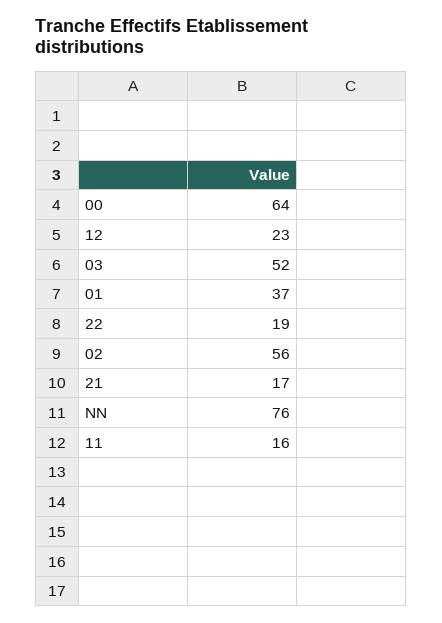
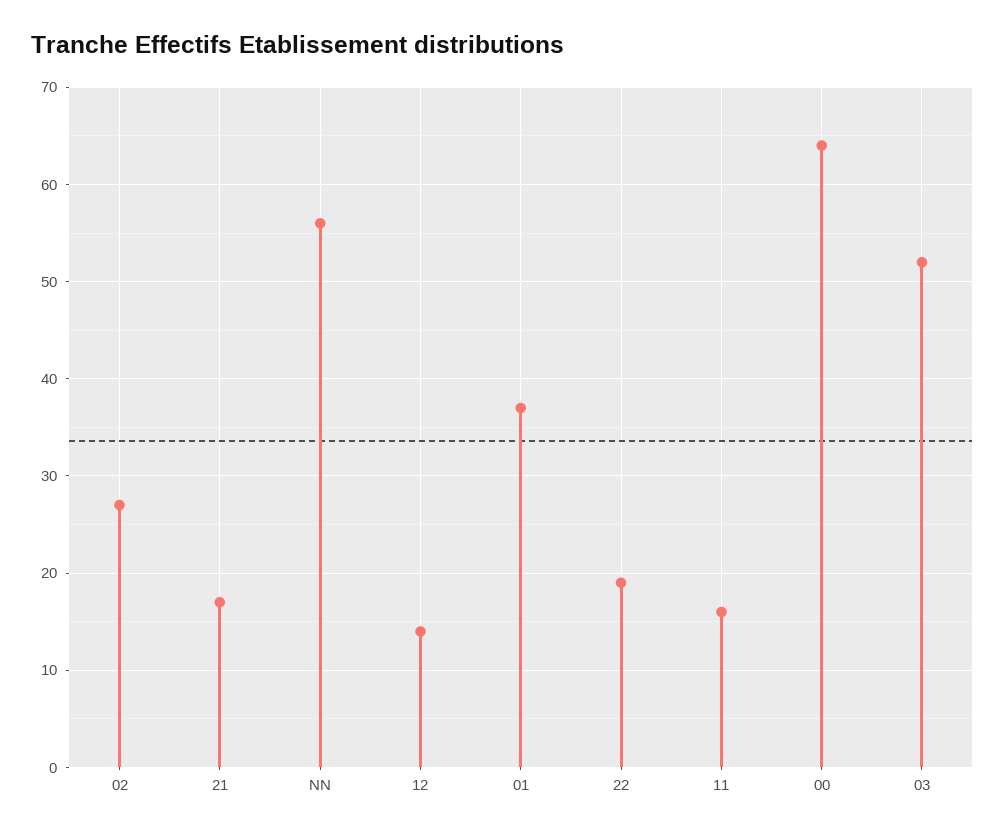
12: 23 -> 14
02: 56 -> 27
NN: 76 -> 56

